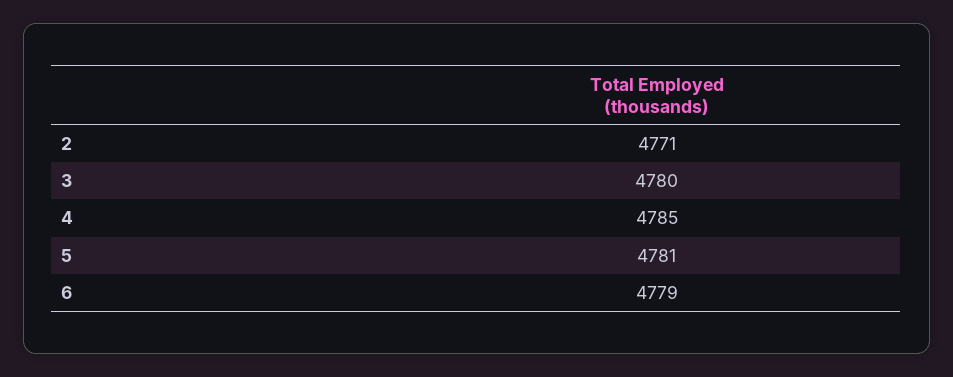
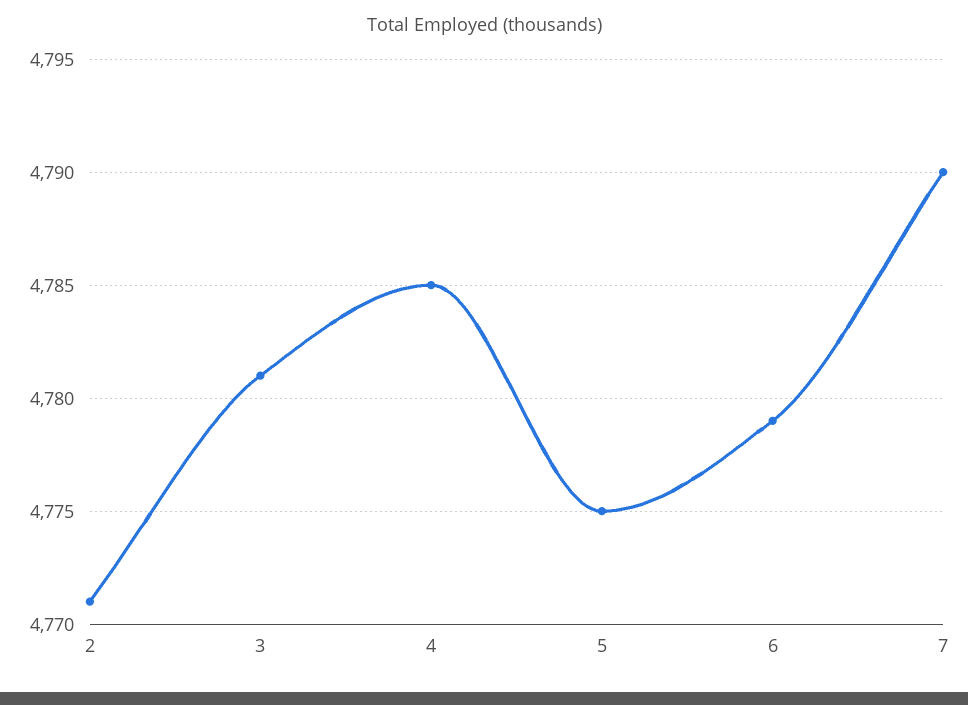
3: 4780 -> 4781
5: 4781 -> 4775
7: none -> 4790

